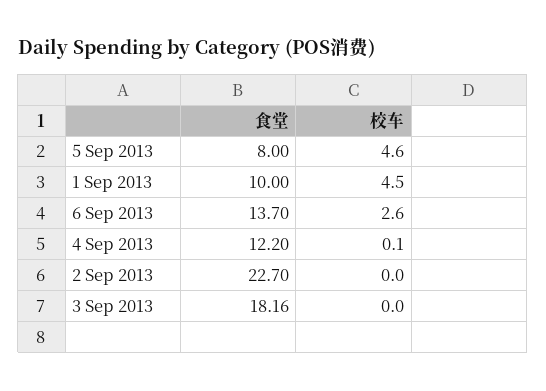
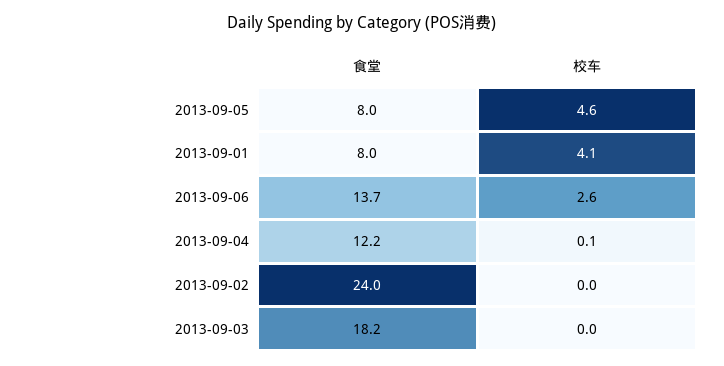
食堂, 1 Sep 2013: 10 -> 8
校车, 1 Sep 2013: 4.5 -> 4.1
食堂, 2 Sep 2013: 22.7 -> 24

